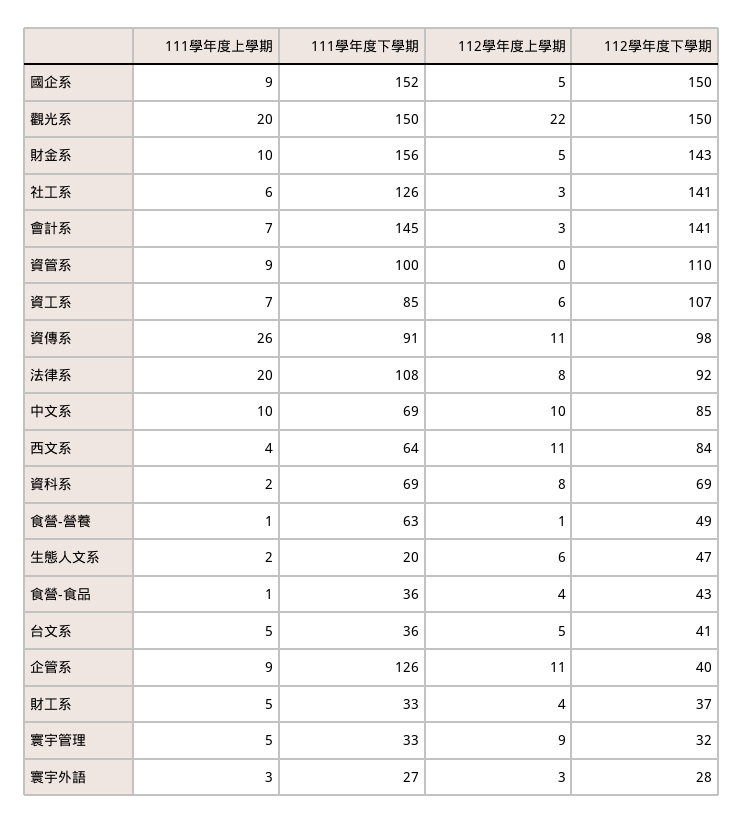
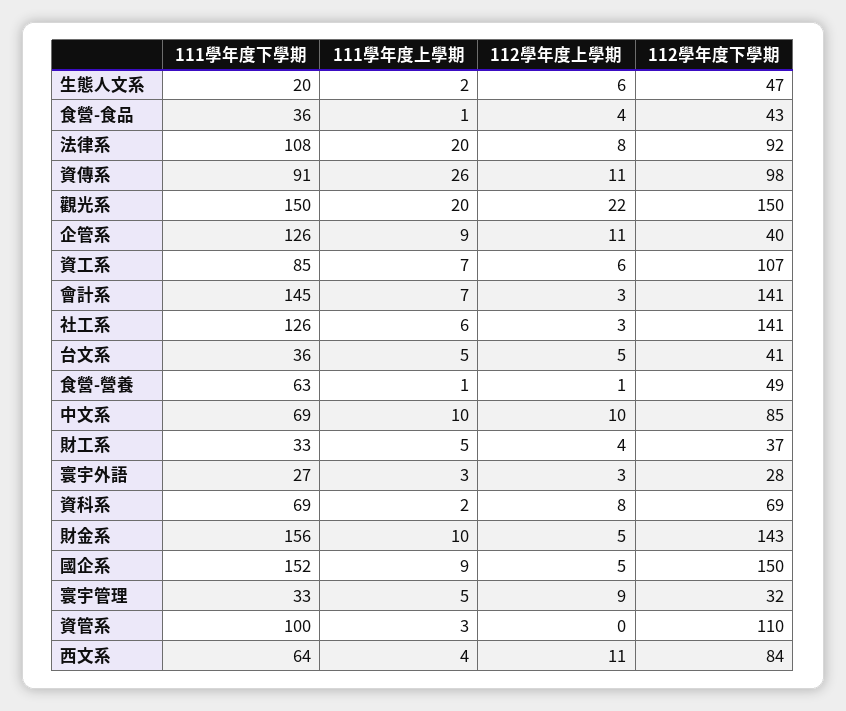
111學年度上學期, 資管系: 9 -> 3

